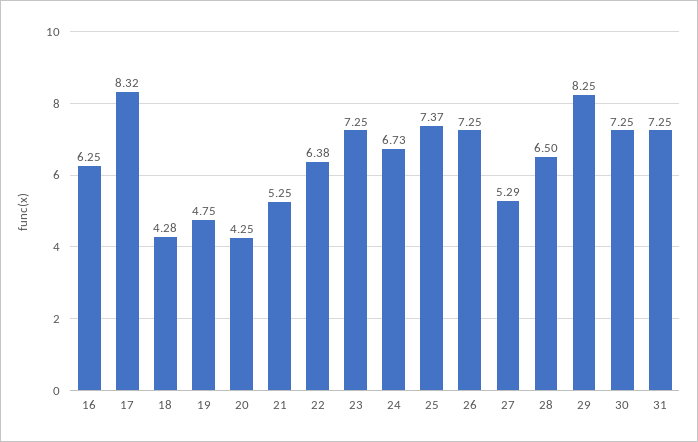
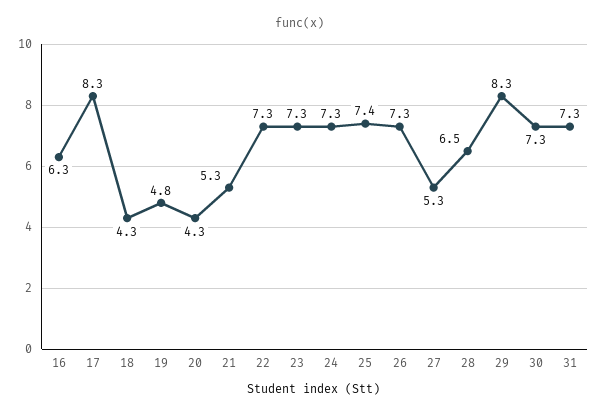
22: 6.38 -> 7.3
24: 6.73 -> 7.3

